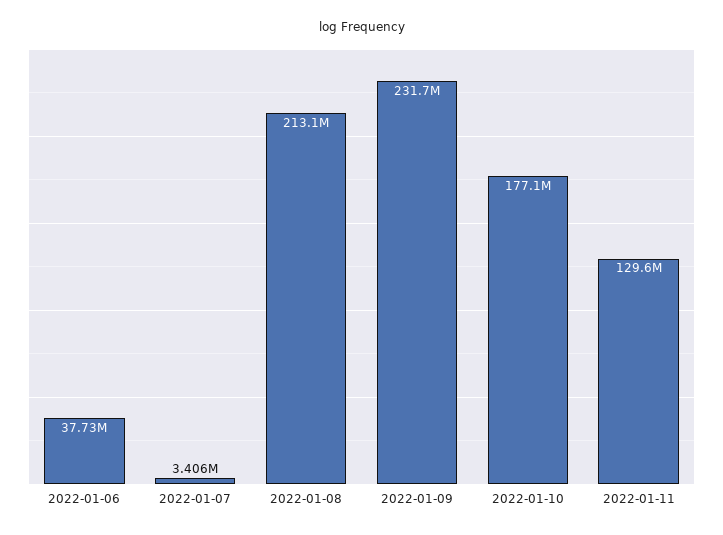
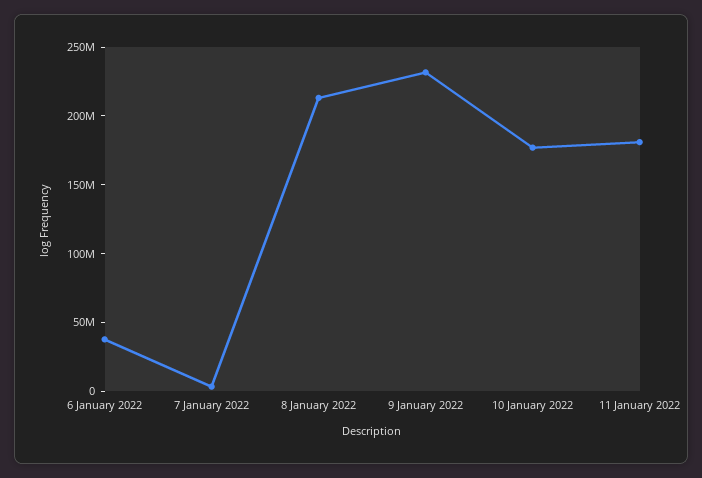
2022-01-11: 129600000 -> 180000000

